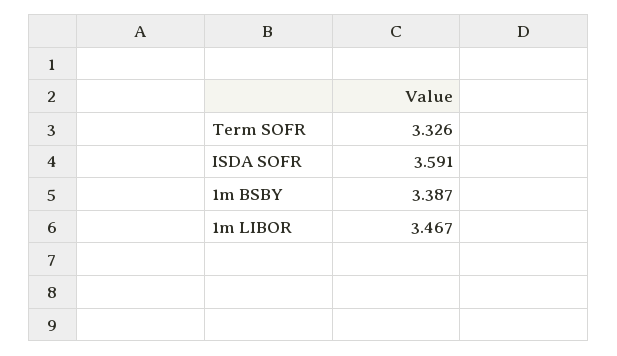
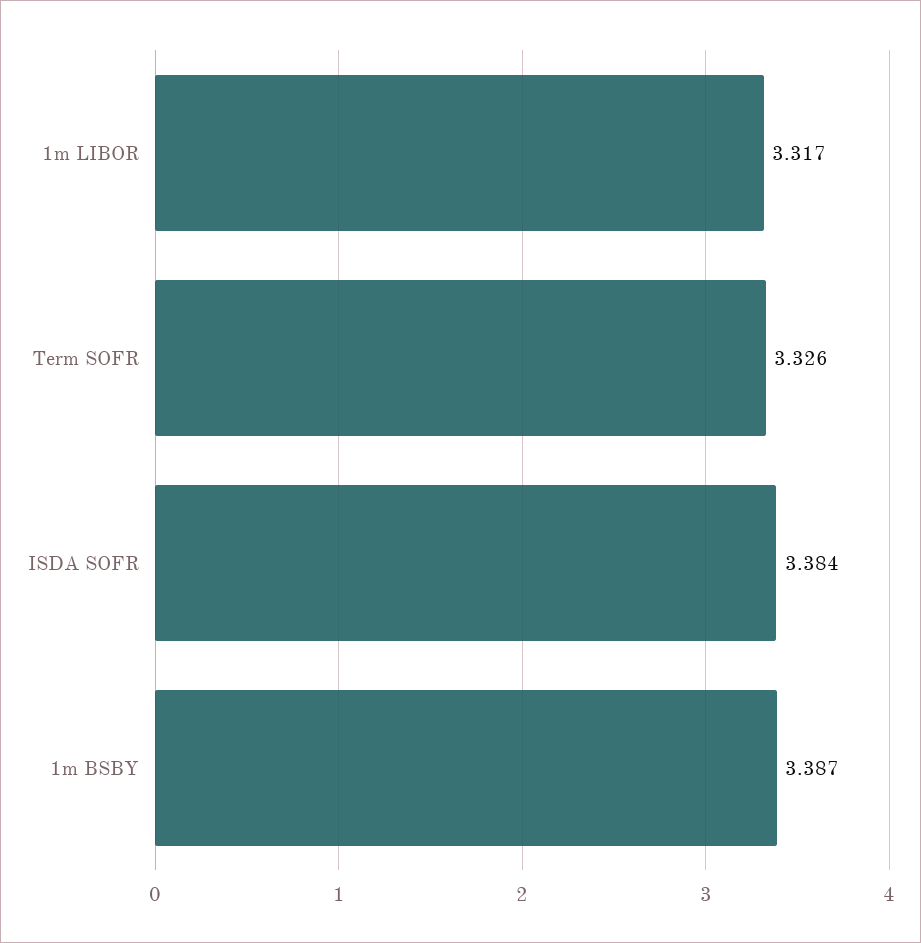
ISDA SOFR: 3.591 -> 3.384
1m LIBOR: 3.467 -> 3.317

